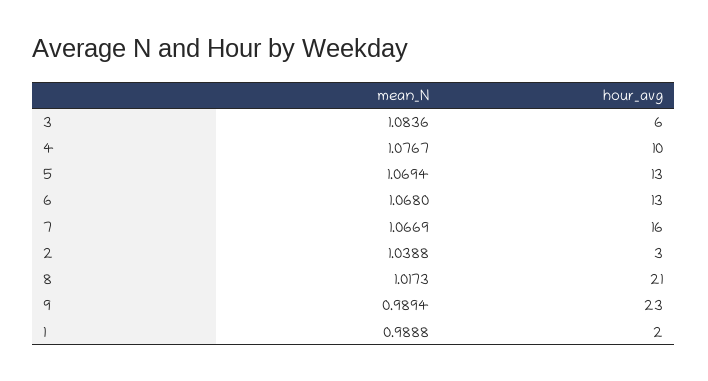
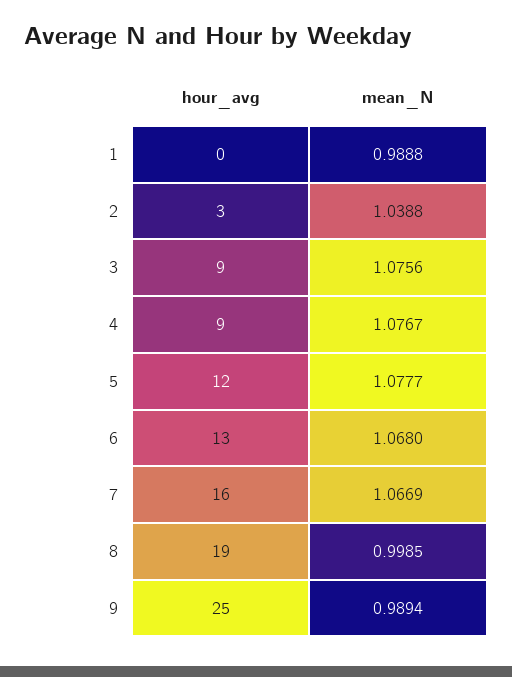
mean_N, 3: 1.0836 -> 1.0756
hour_avg, 3: 6 -> 9
hour_avg, 4: 10 -> 9
mean_N, 5: 1.0694 -> 1.0777
hour_avg, 5: 13 -> 12
mean_N, 8: 1.0173 -> 0.9985
hour_avg, 8: 21 -> 19
hour_avg, 9: 23 -> 25
hour_avg, 1: 2 -> 0

